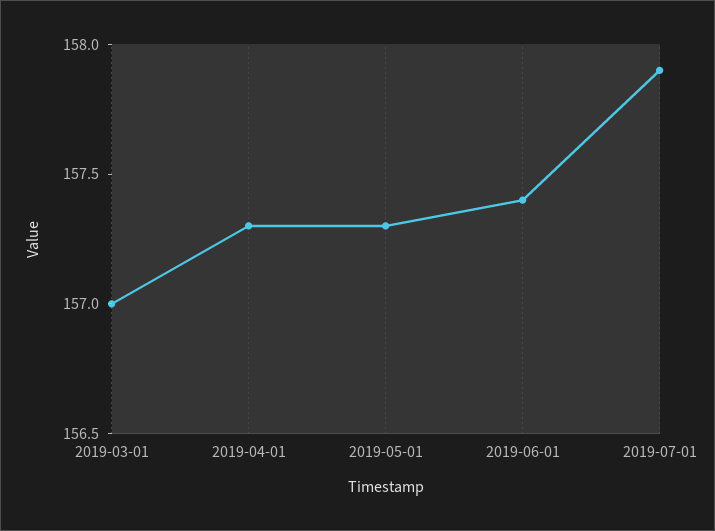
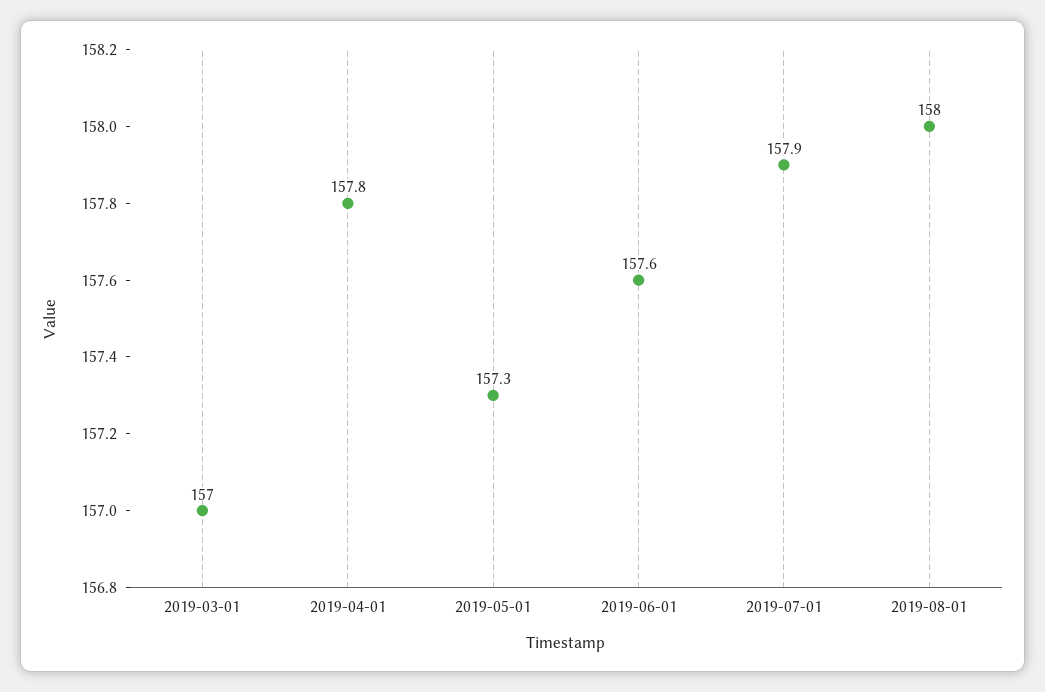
2019-04-01: 157.3 -> 157.8
2019-06-01: 157.4 -> 157.6
2019-08-01: none -> 158

